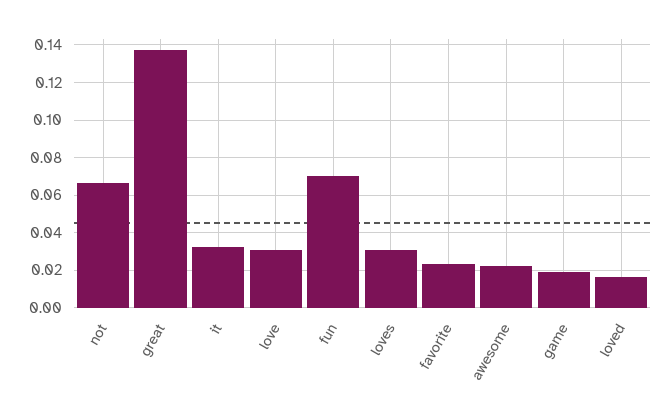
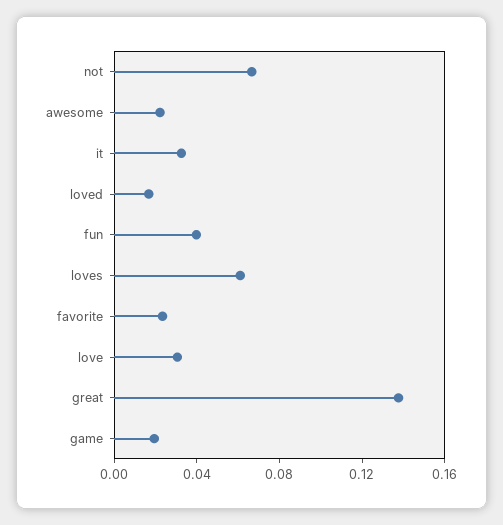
fun: 0.07 -> 0.04
loves: 0.03 -> 0.06

